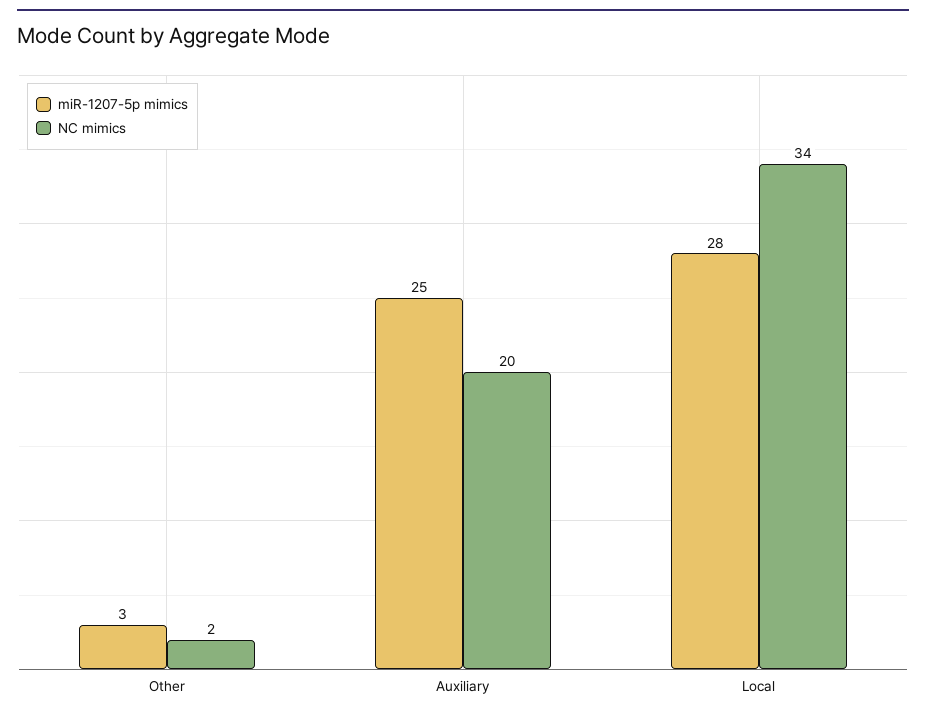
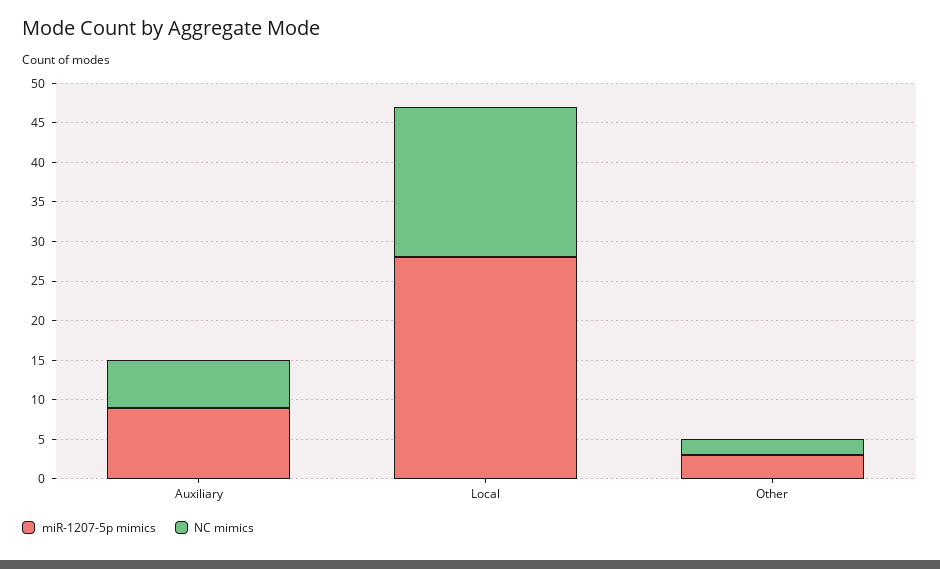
miR-1207-5p mimics, Auxiliary: 25 -> 10
NC mimics, Auxiliary: 20 -> 5
NC mimics, Local: 34 -> 20

